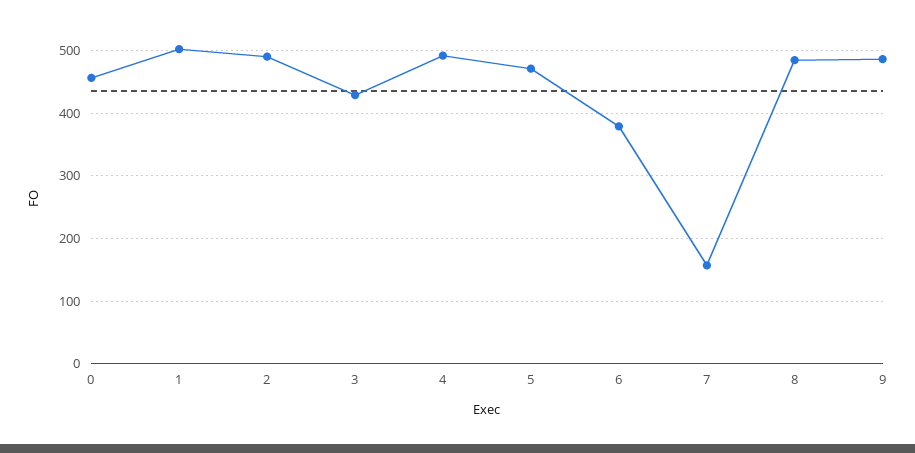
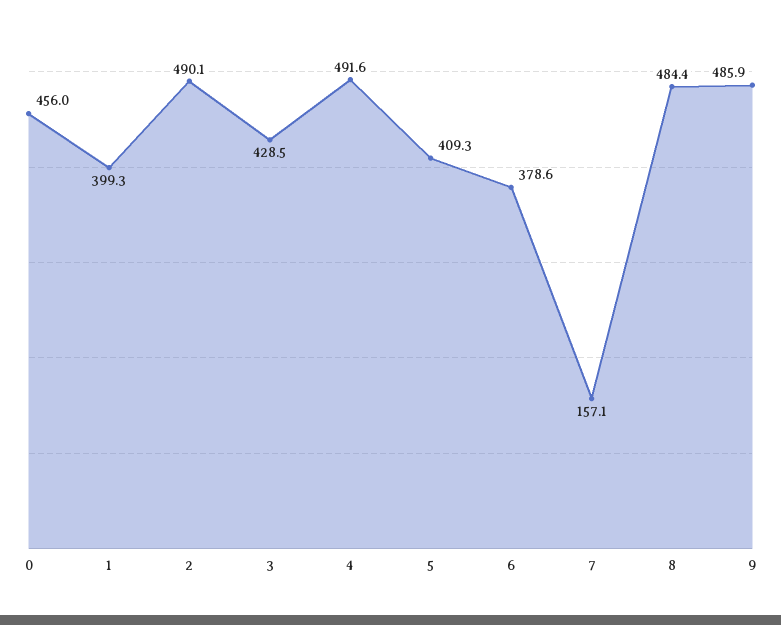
1: 500 -> 399.3
5: 470 -> 409.3

